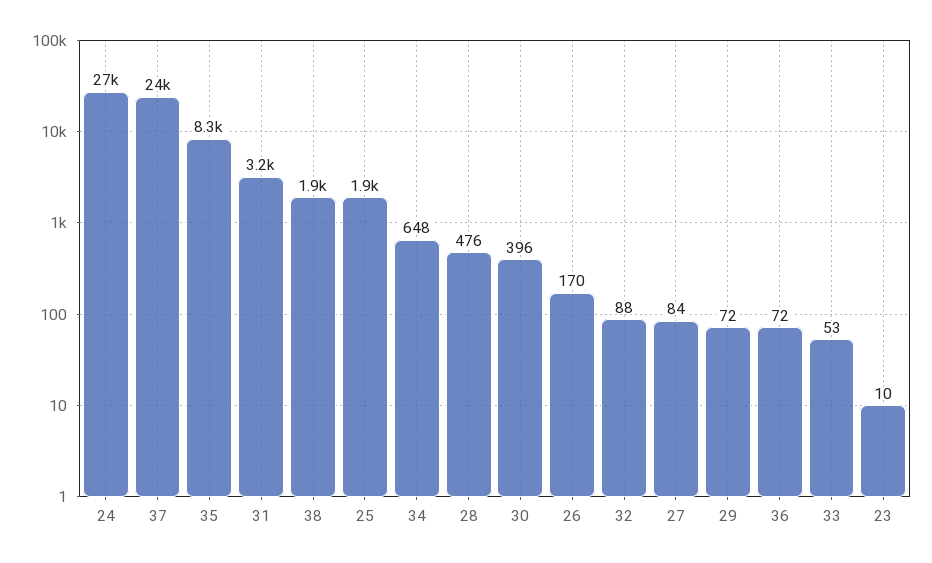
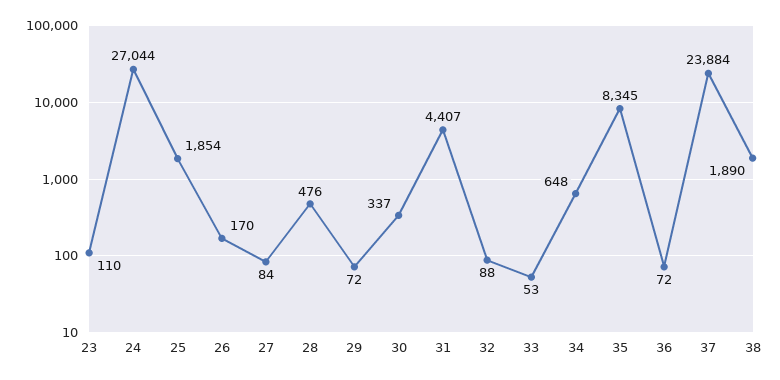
31: 3200 -> 4407
30: 396 -> 337
23: 10 -> 110

